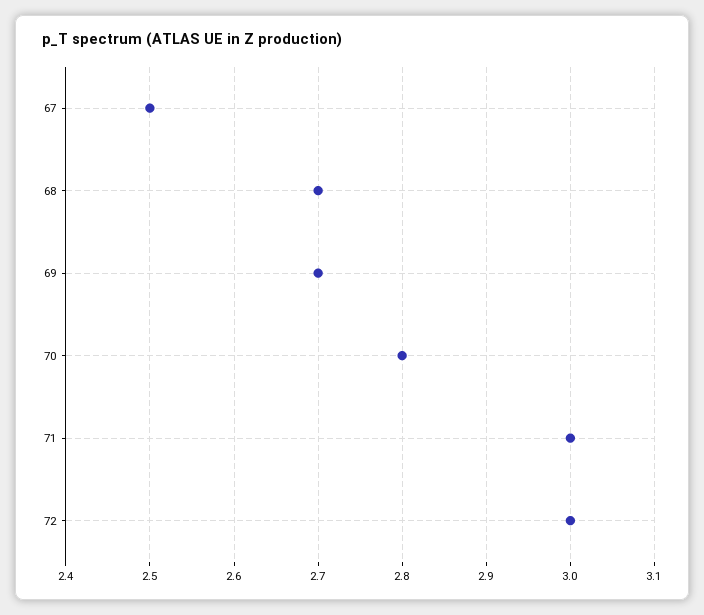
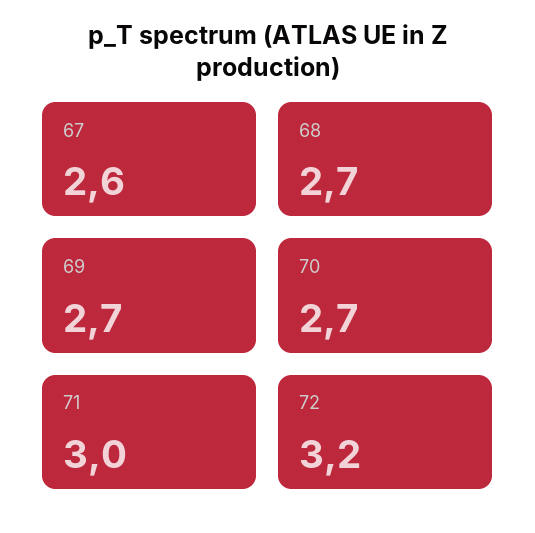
67: 2.5 -> 2.6
70: 2.8 -> 2.7
72: 3 -> 3.2

